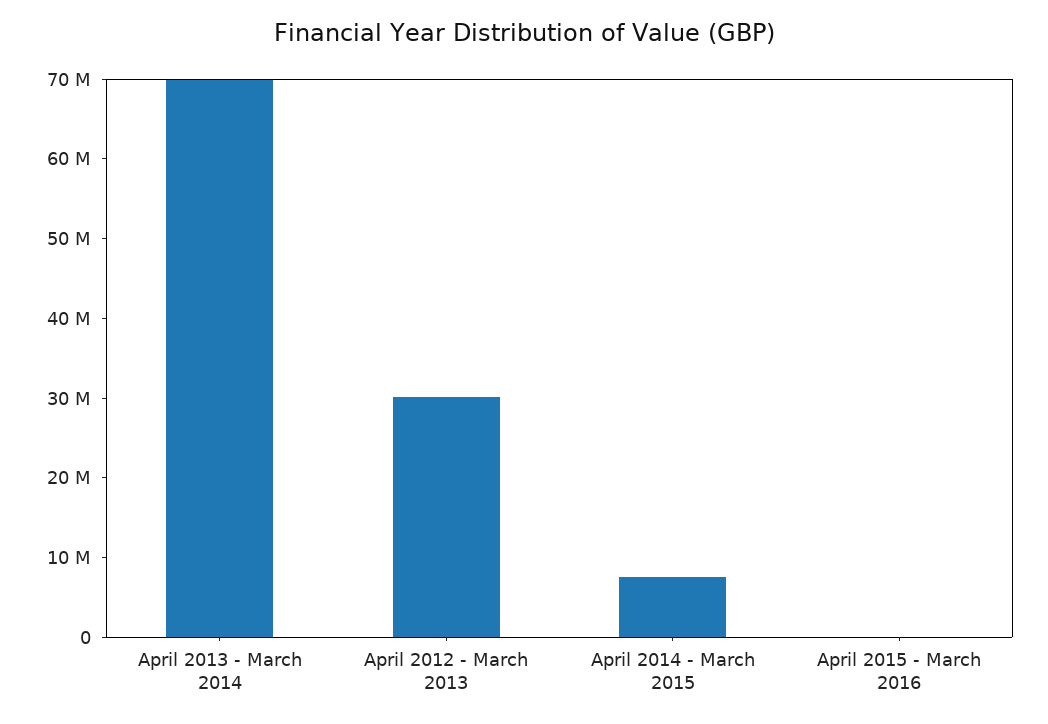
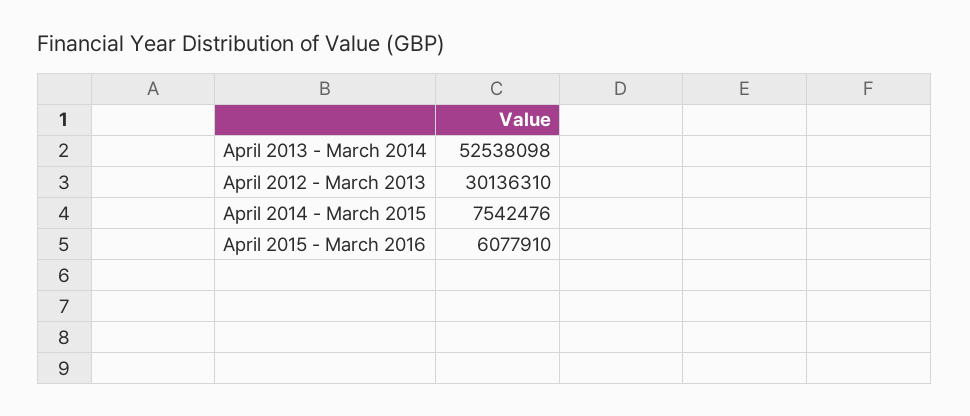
April 2013 - March 2014: 70000000 -> 52538098
April 2015 - March 2016: 0 -> 6077910

